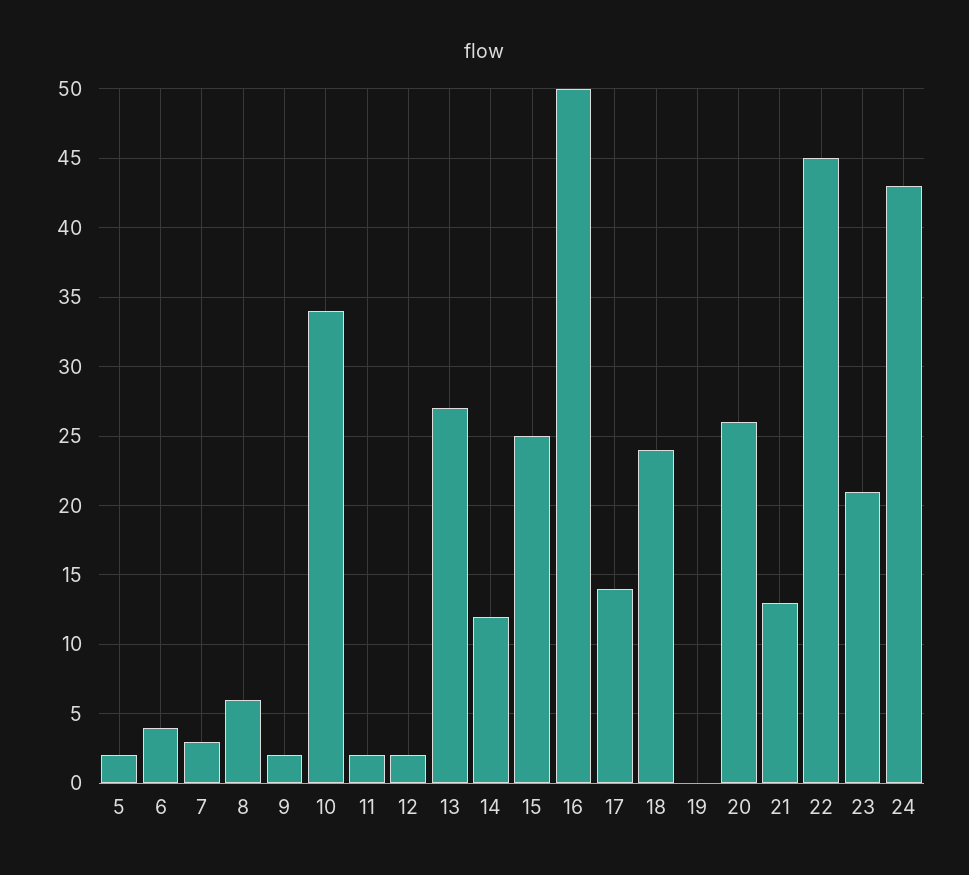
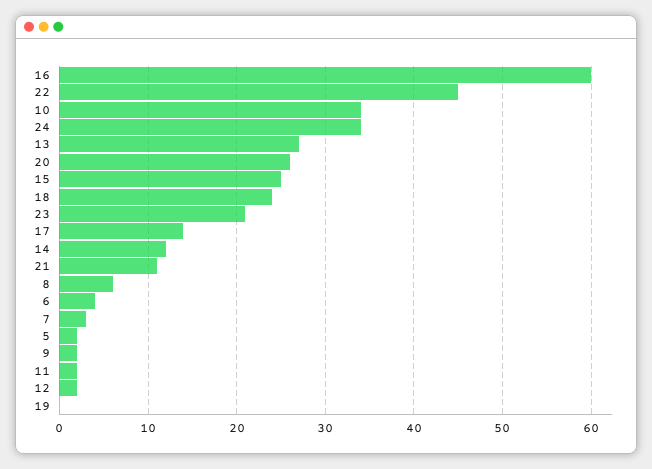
16: 50 -> 60
21: 13 -> 11
24: 43 -> 34

